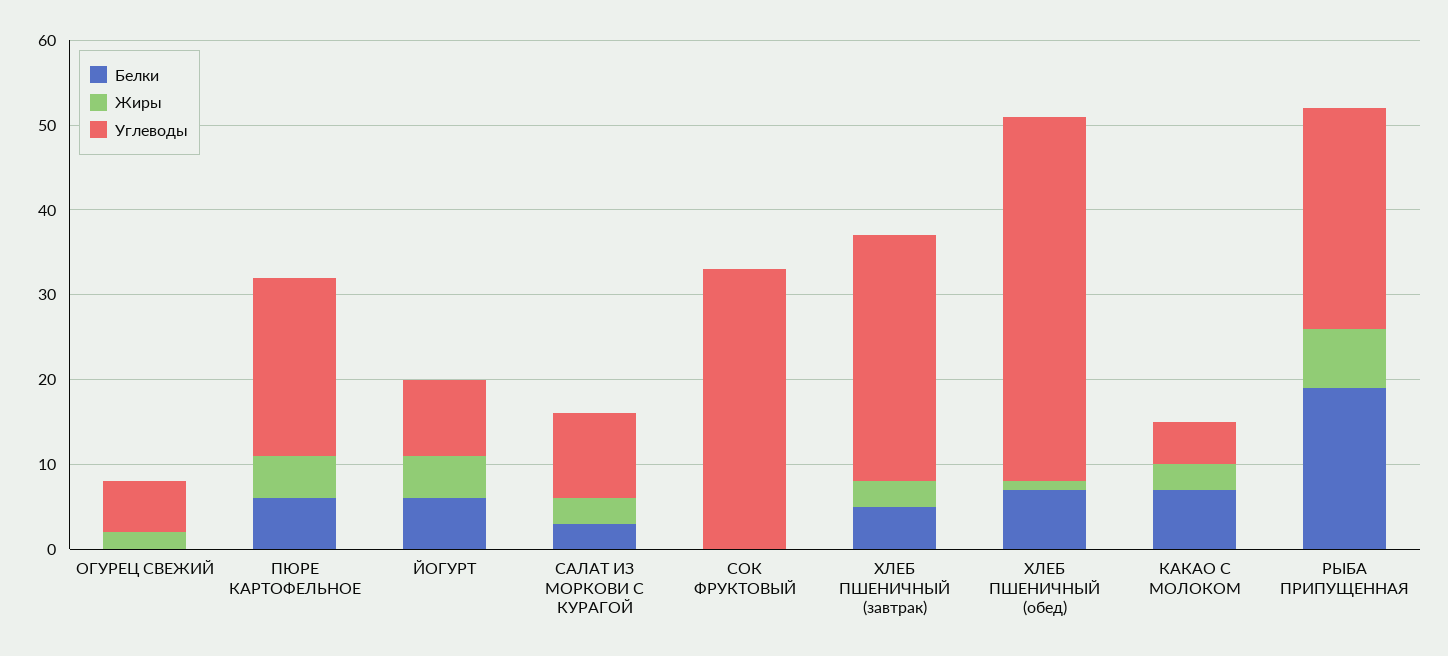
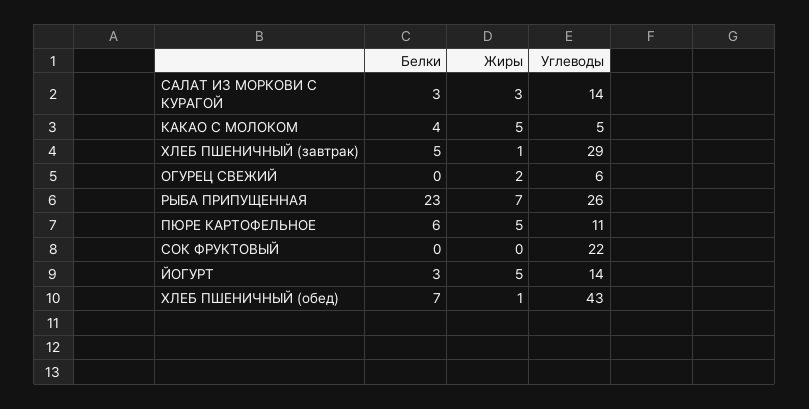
Углеводы, ПЮРЕ КАРТОФЕЛЬНОЕ: 21 -> 11
Белки, ЙОГУРТ: 6 -> 3
Углеводы, ЙОГУРТ: 9 -> 14
Углеводы, САЛАТ ИЗ МОРКОВИ С КУРАГОЙ: 10 -> 14
Углеводы, СОК ФРУКТОВЫЙ: 33 -> 22
Жиры, ХЛЕБ ПШЕНИЧНЫЙ (завтрак): 3 -> 1
Белки, КАКАО С МОЛОКОМ: 7 -> 4
Жиры, КАКАО С МОЛОКОМ: 3 -> 5
Белки, РЫБА ПРИПУЩЕННАЯ: 19 -> 23

